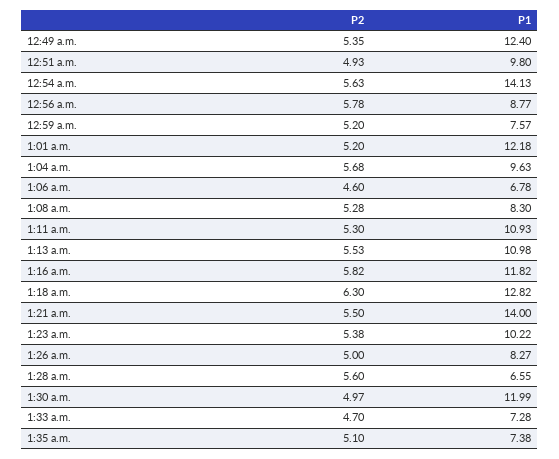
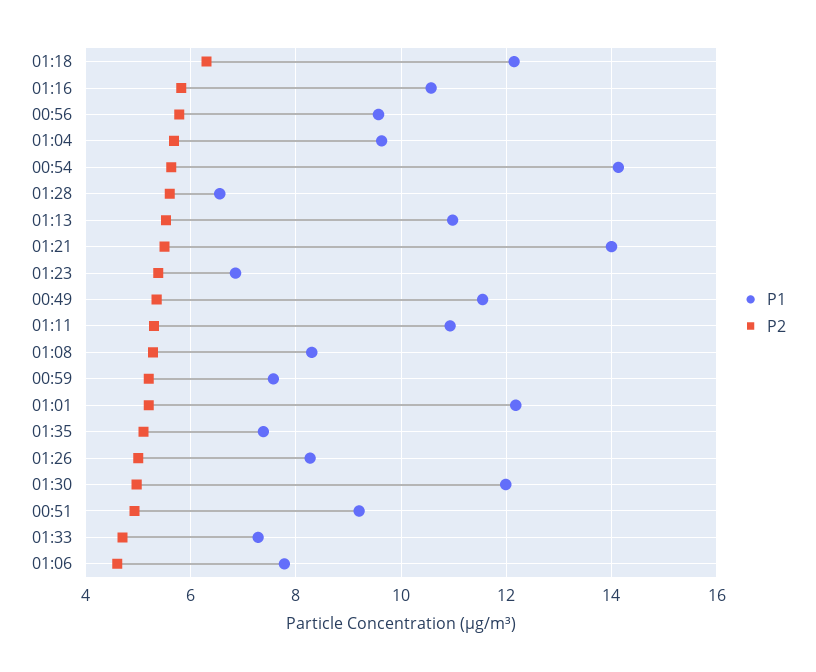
P1, 12:49 a.m.: 12.4 -> 11.6
P1, 12:51 a.m.: 9.8 -> 9.2
P1, 12:56 a.m.: 8.77 -> 9.6
P1, 1:06 a.m.: 6.78 -> 7.8
P1, 1:16 a.m.: 11.82 -> 10.6
P1, 1:18 a.m.: 12.82 -> 12.2
P1, 1:23 a.m.: 10.22 -> 6.8

